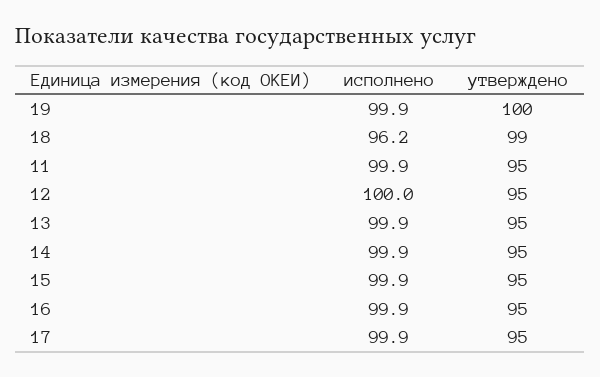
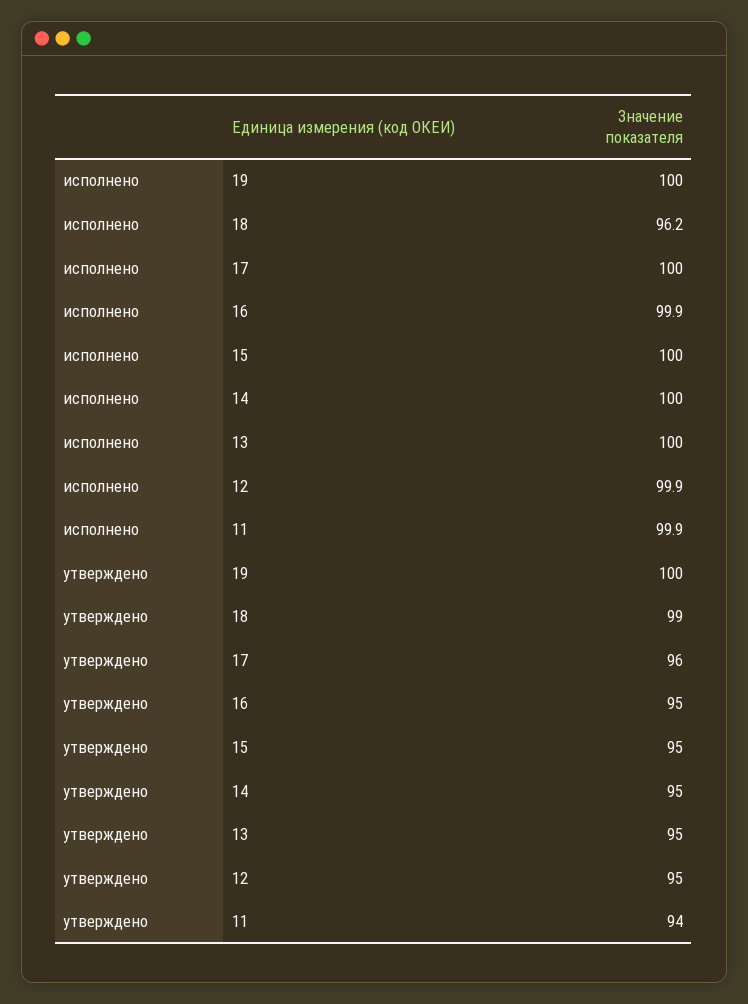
исполнено, 19: 99.9 -> 100
утверждено, 11: 95 -> 94
исполнено, 12: 100 -> 99.9
исполнено, 13: 99.9 -> 100
исполнено, 14: 99.9 -> 100
исполнено, 15: 99.9 -> 100
исполнено, 17: 99.9 -> 100
утверждено, 17: 95 -> 96

